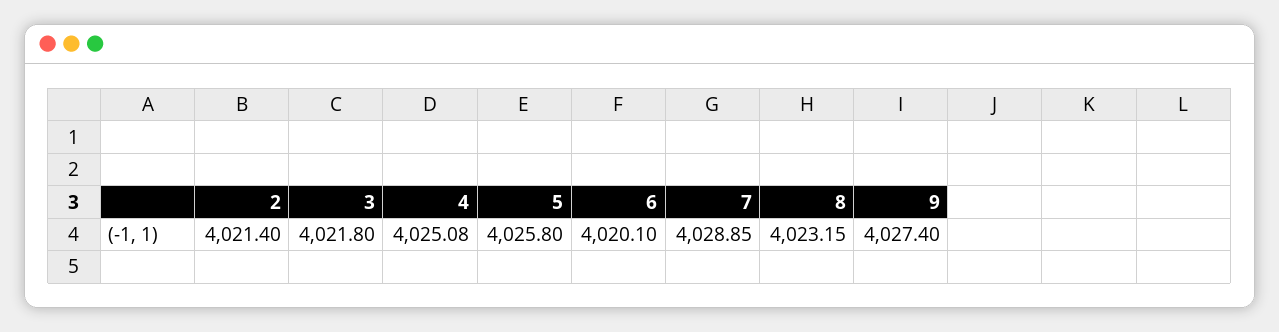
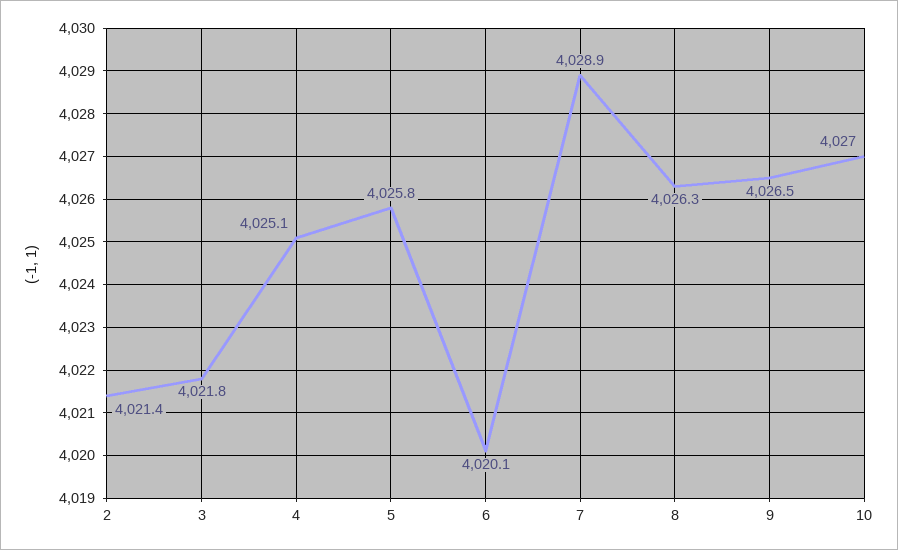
8: 4023.15 -> 4026.3
9: 4027.4 -> 4026.5
10: none -> 4027

